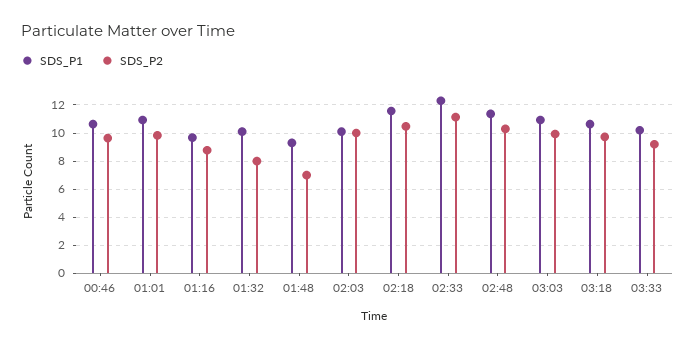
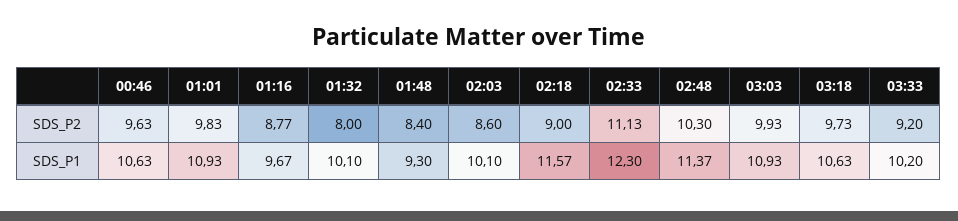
SDS_P2, 01:48: 7 -> 8.4
SDS_P2, 02:03: 10 -> 8.6
SDS_P2, 02:18: 10.5 -> 9

